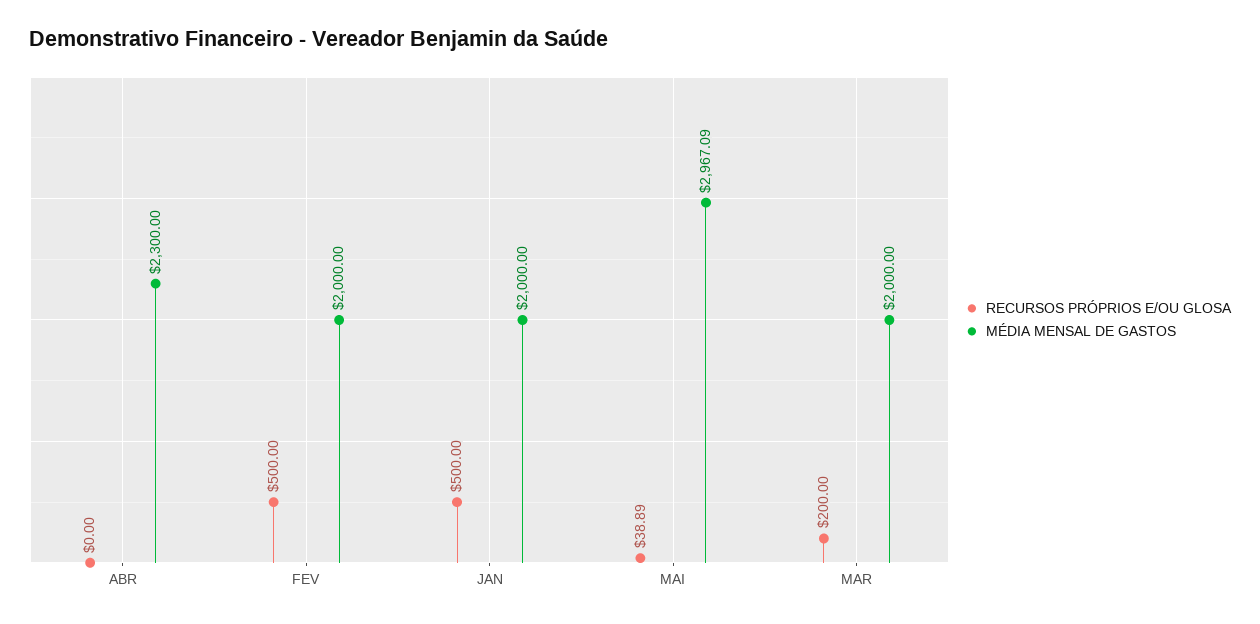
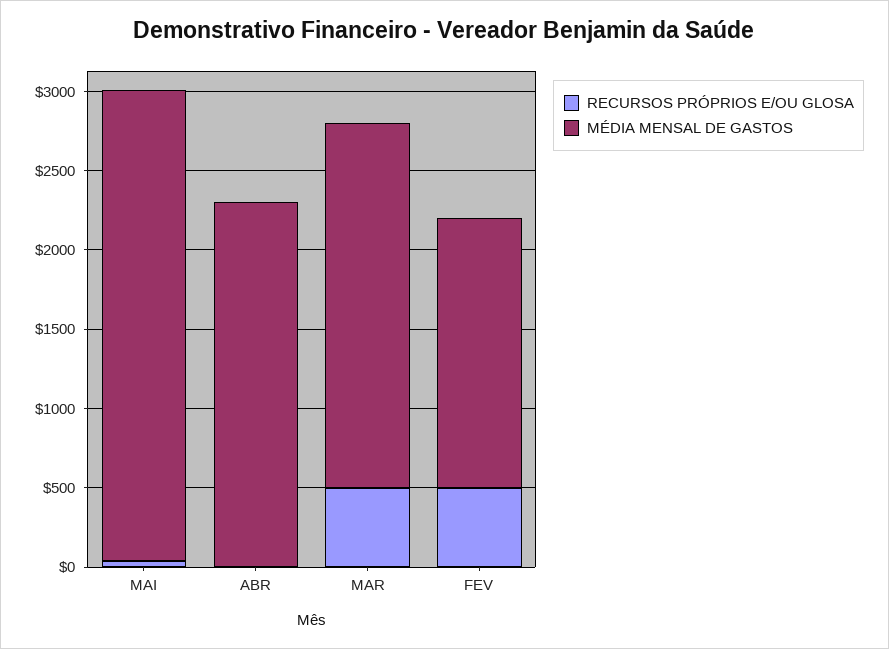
MÉDIA MENSAL DE GASTOS, FEV: 2000 -> 1700
RECURSOS PRÓPRIOS E/OU GLOSA, JAN: 500 -> none
MÉDIA MENSAL DE GASTOS, JAN: 2000 -> none
RECURSOS PRÓPRIOS E/OU GLOSA, MAR: 200 -> 500
MÉDIA MENSAL DE GASTOS, MAR: 2000 -> 2300

